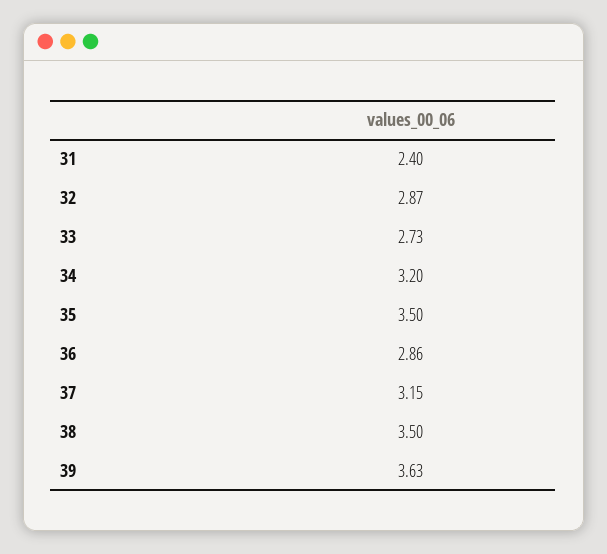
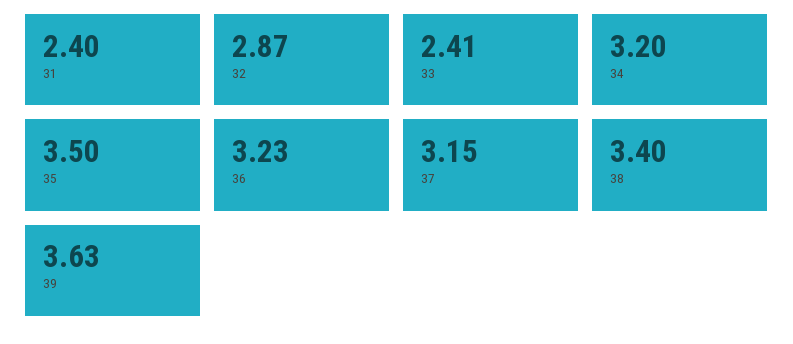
33: 2.73 -> 2.41
36: 2.86 -> 3.23
38: 3.5 -> 3.4

